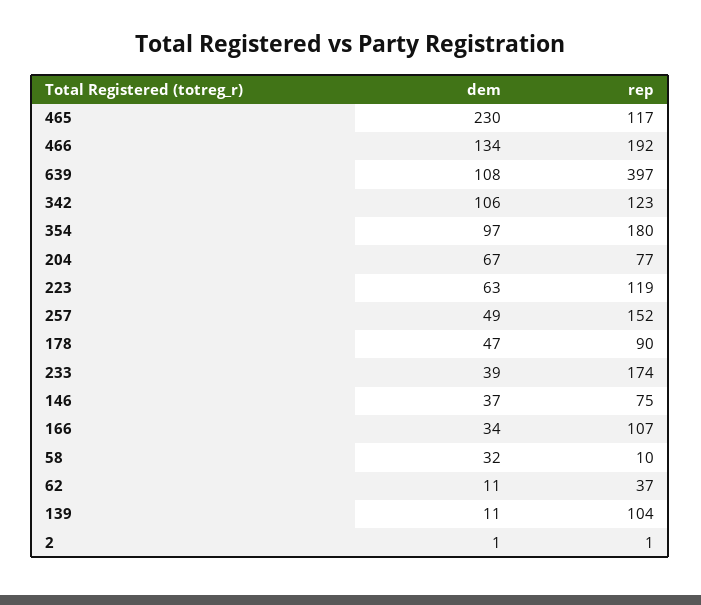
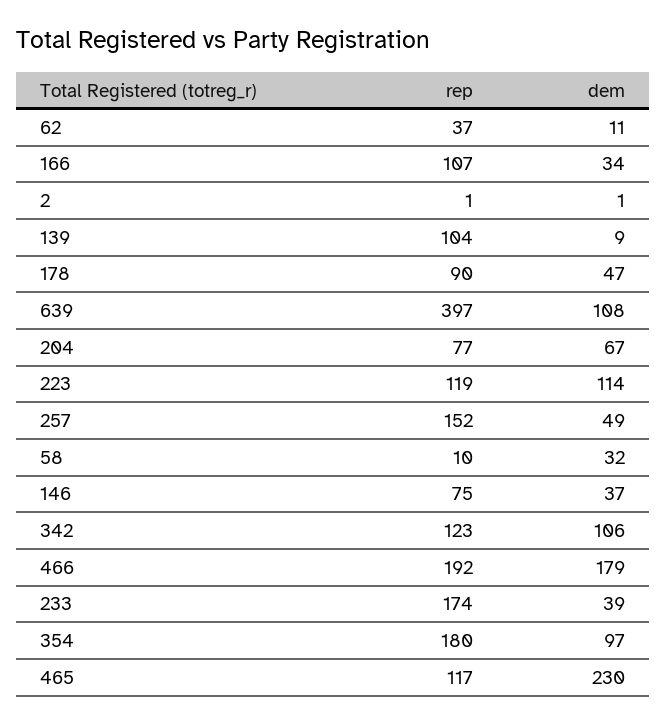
dem, 466: 134 -> 179
dem, 223: 63 -> 114
dem, 139: 11 -> 9

